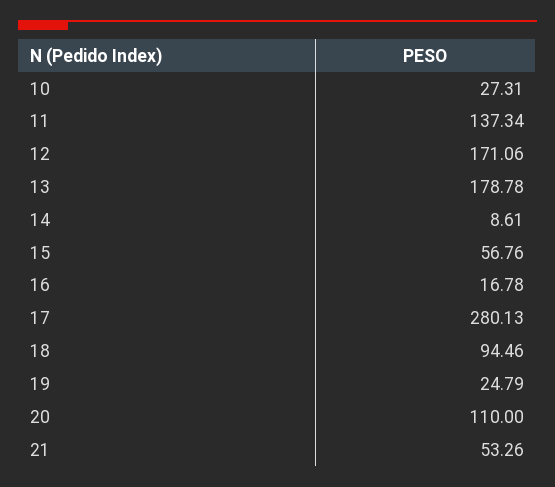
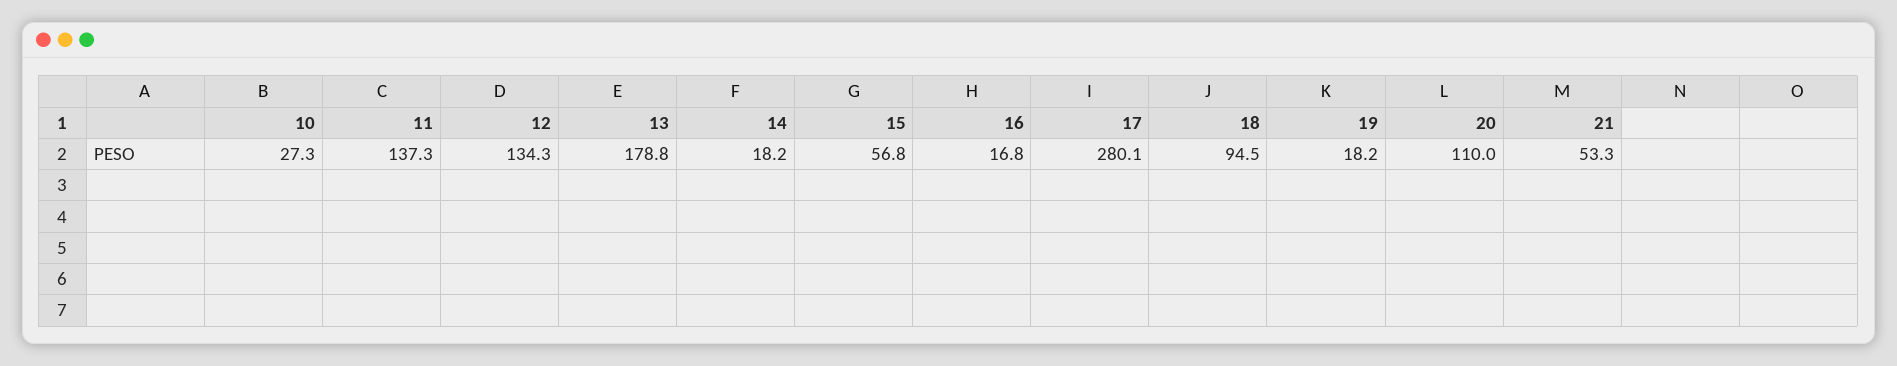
12: 171.06 -> 134.3
14: 8.61 -> 18.2
19: 24.79 -> 18.2

